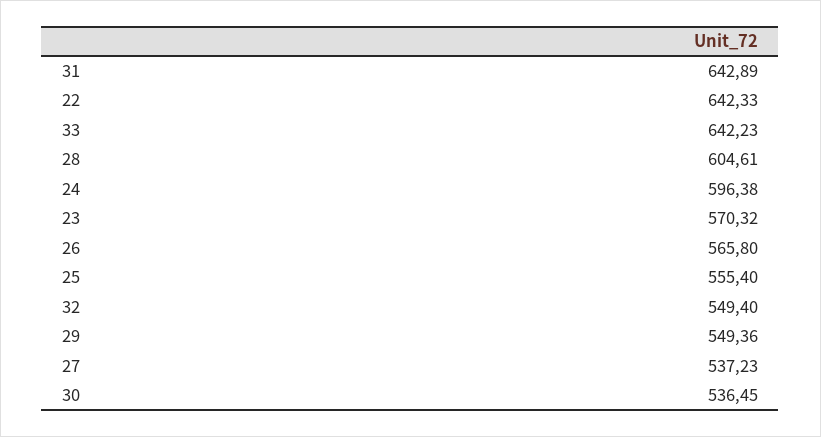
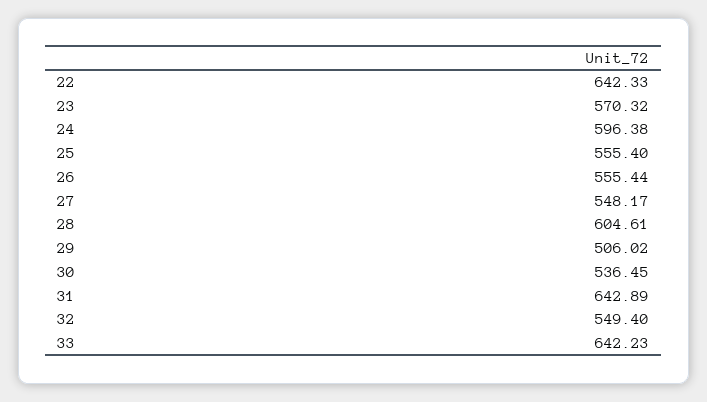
26: 565.8 -> 555.44
29: 549.36 -> 506.02
27: 537.23 -> 548.17

